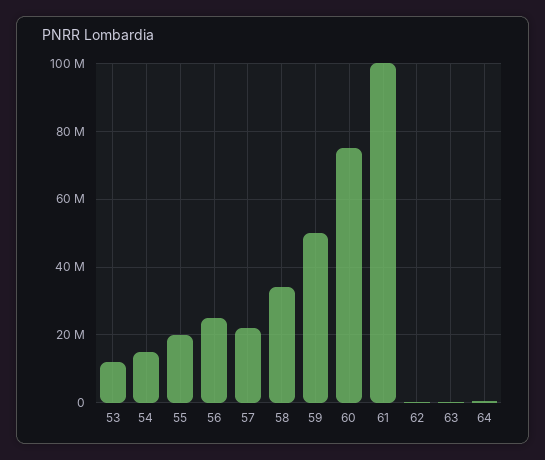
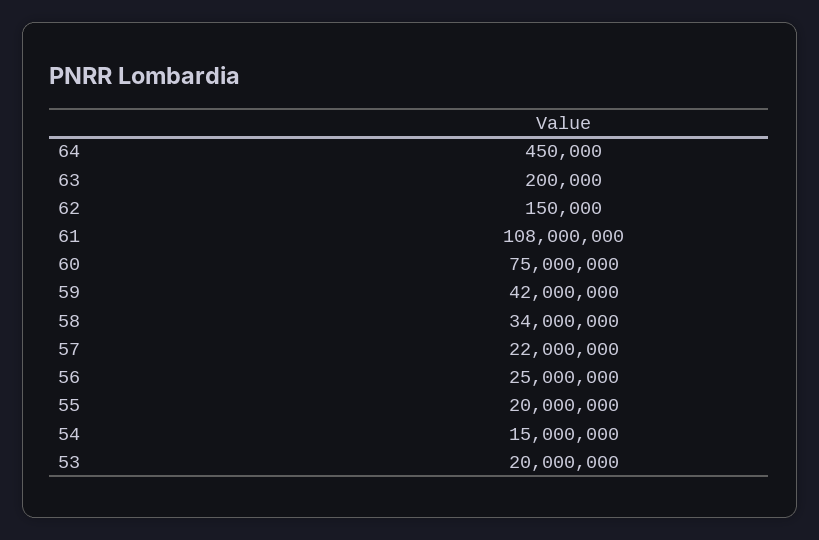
53: 12000000 -> 20000000
59: 50000000 -> 42000000
61: 100000000 -> 108000000

